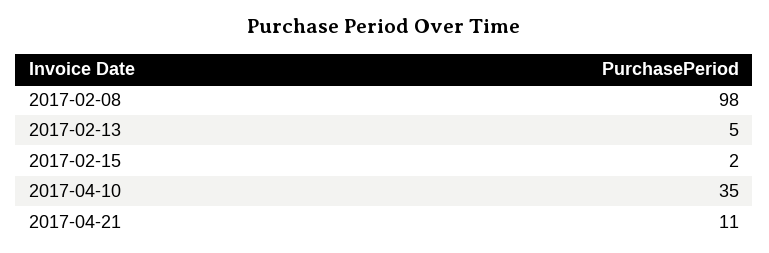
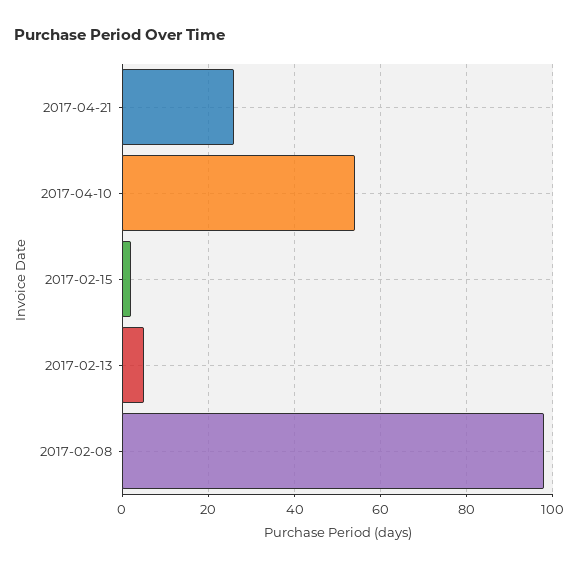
2017-04-10: 35 -> 55
2017-04-21: 11 -> 25

